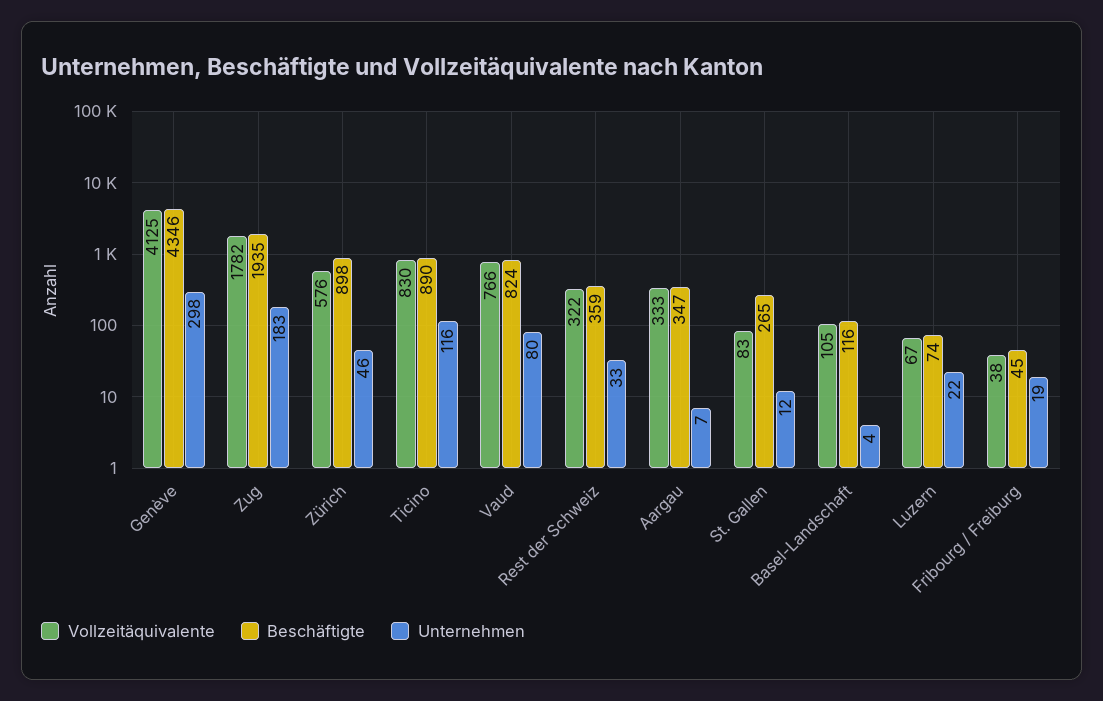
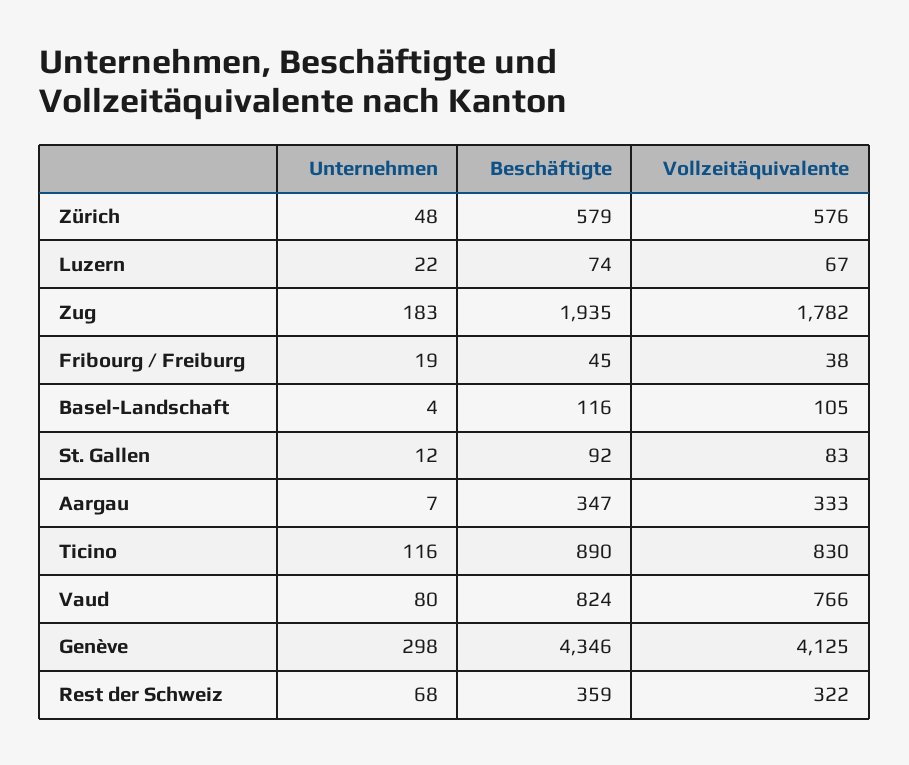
Beschäftigte, Zürich: 898 -> 579
Unternehmen, Zürich: 46 -> 48
Unternehmen, Rest der Schweiz: 33 -> 68
Beschäftigte, St. Gallen: 265 -> 92

